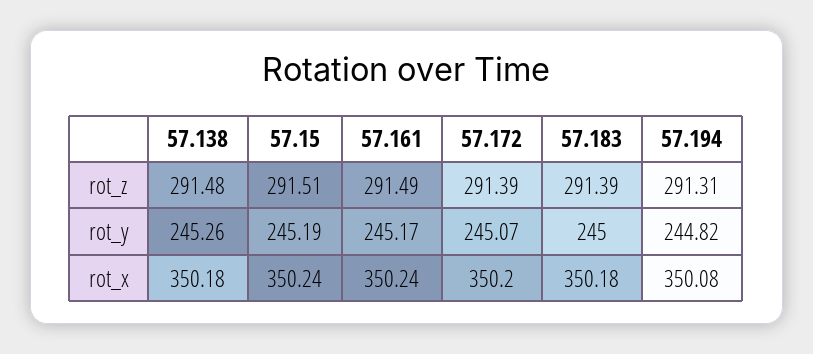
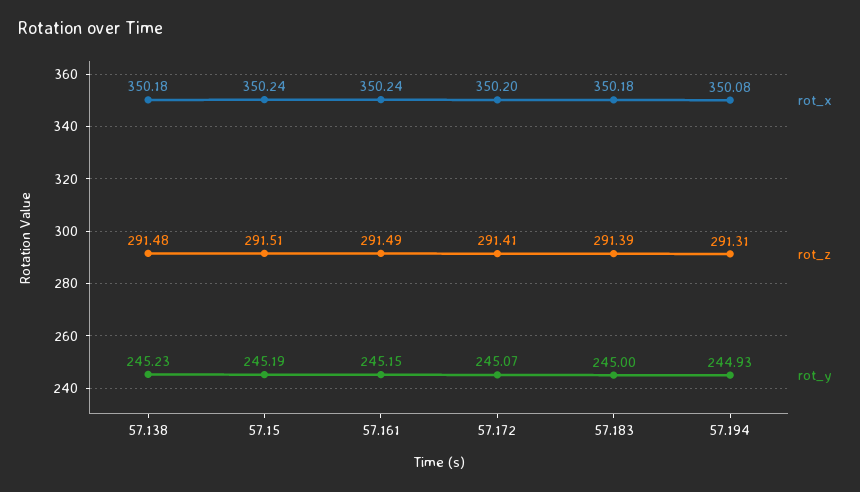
rot_z, 57.172: 291.39 -> 291.41
rot_y, 57.138: 245.26 -> 245.23
rot_y, 57.161: 245.17 -> 245.15
rot_y, 57.194: 244.82 -> 244.93

